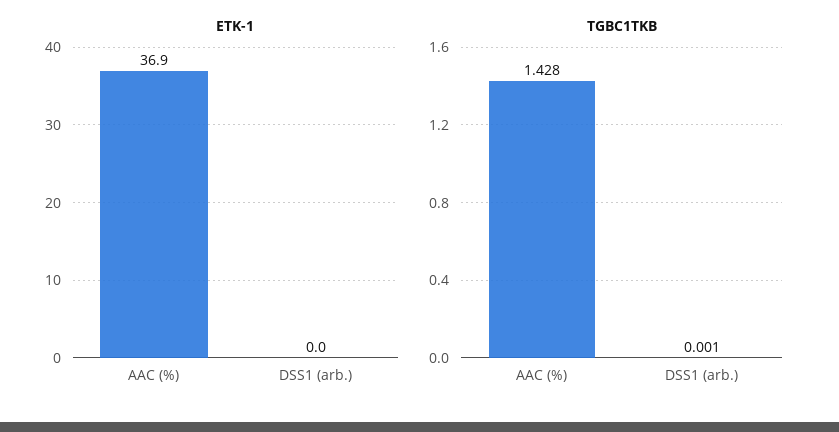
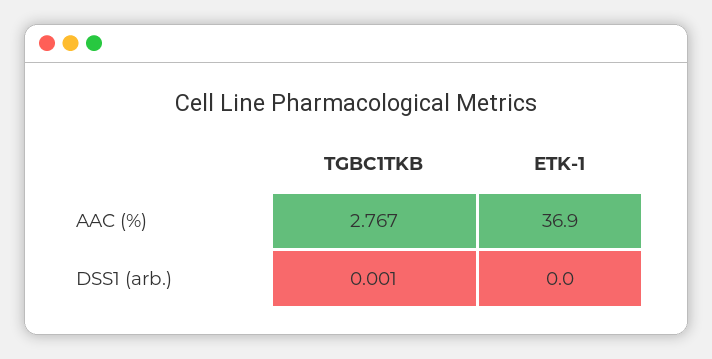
TGBC1TKB, AAC (%): 1.428 -> 2.767

